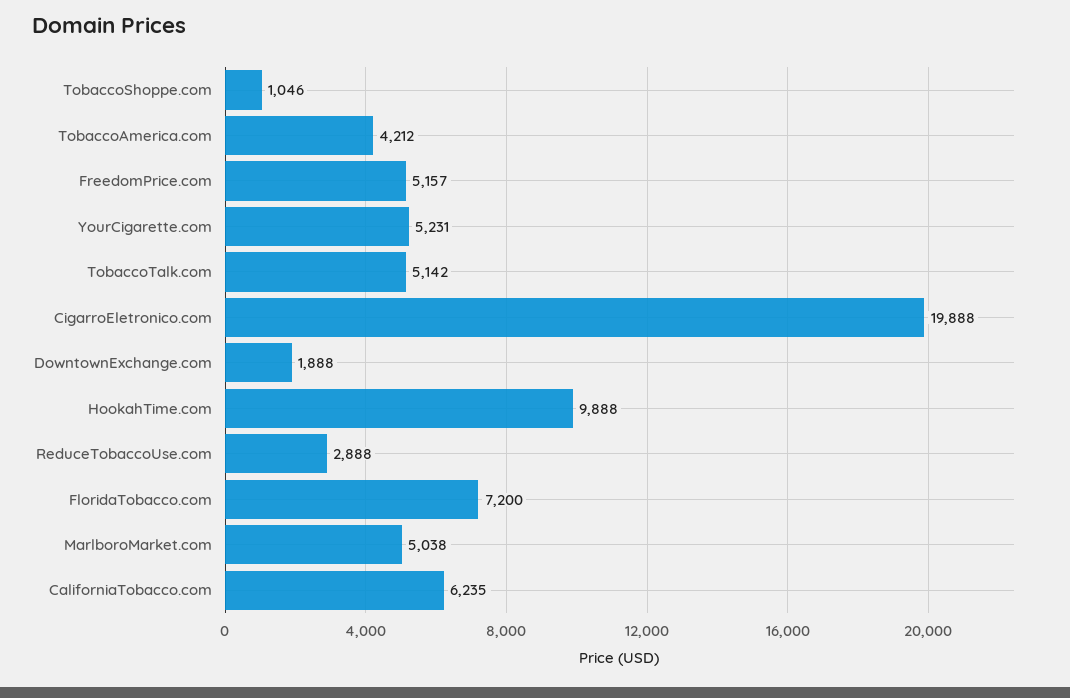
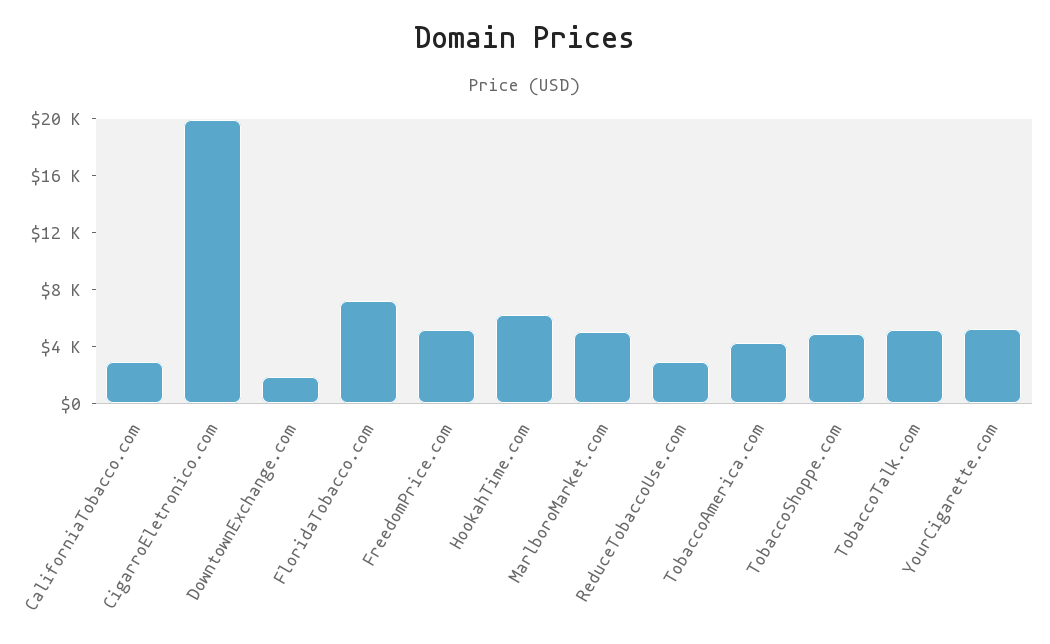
TobaccoShoppe.com: 1046 -> 5000
HookahTime.com: 9888 -> 6000
CaliforniaTobacco.com: 6235 -> 3000

